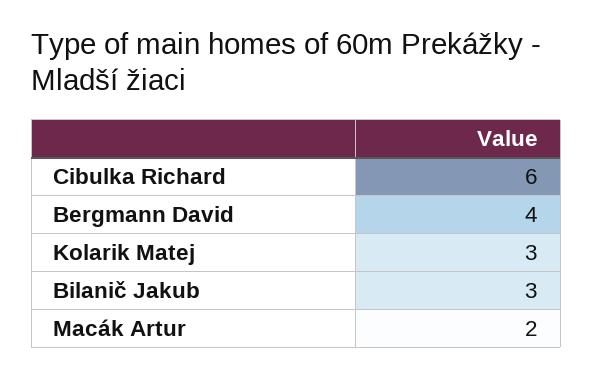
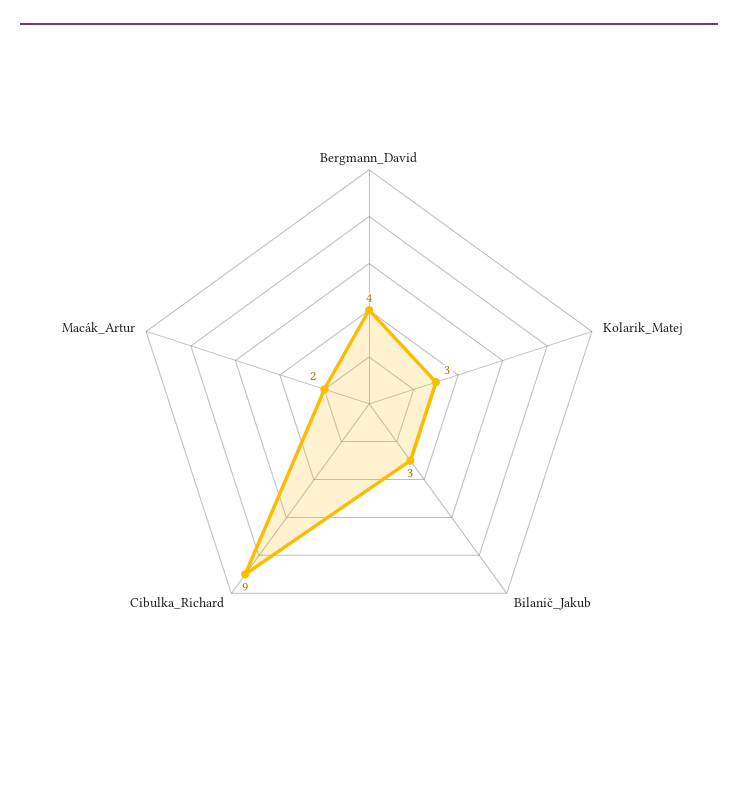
Cibulka Richard: 6 -> 9

